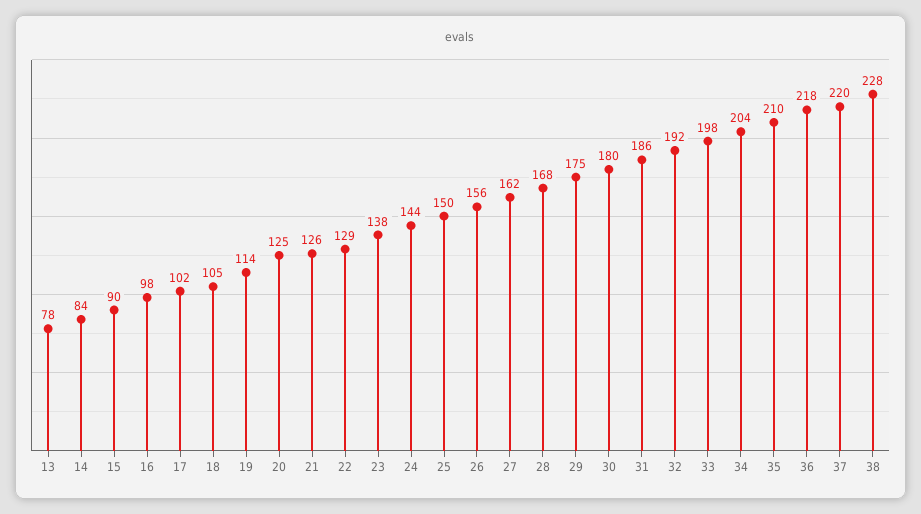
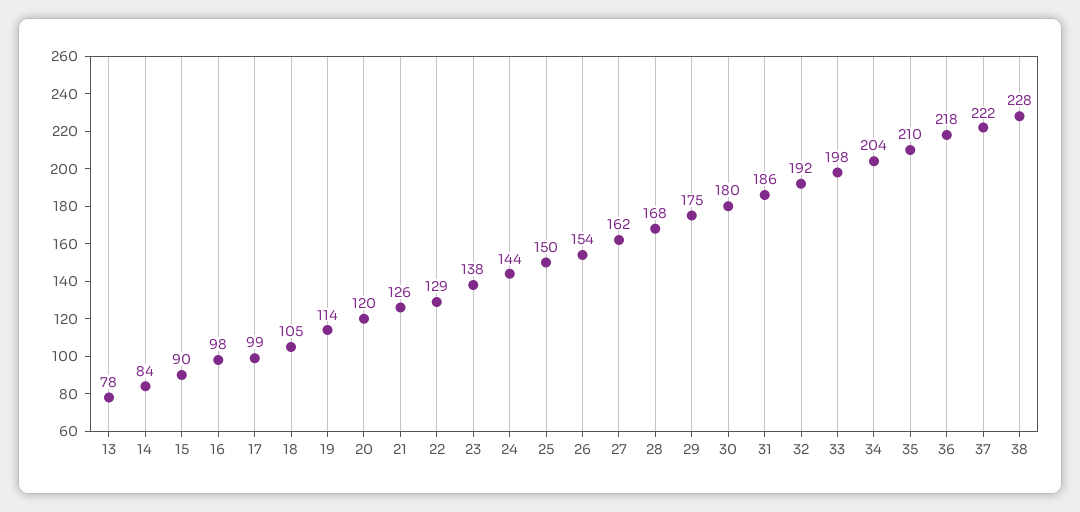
17: 102 -> 99
20: 125 -> 120
26: 156 -> 154
37: 220 -> 222

